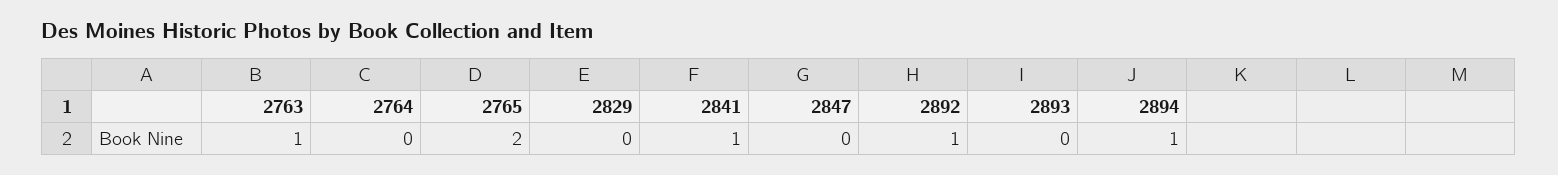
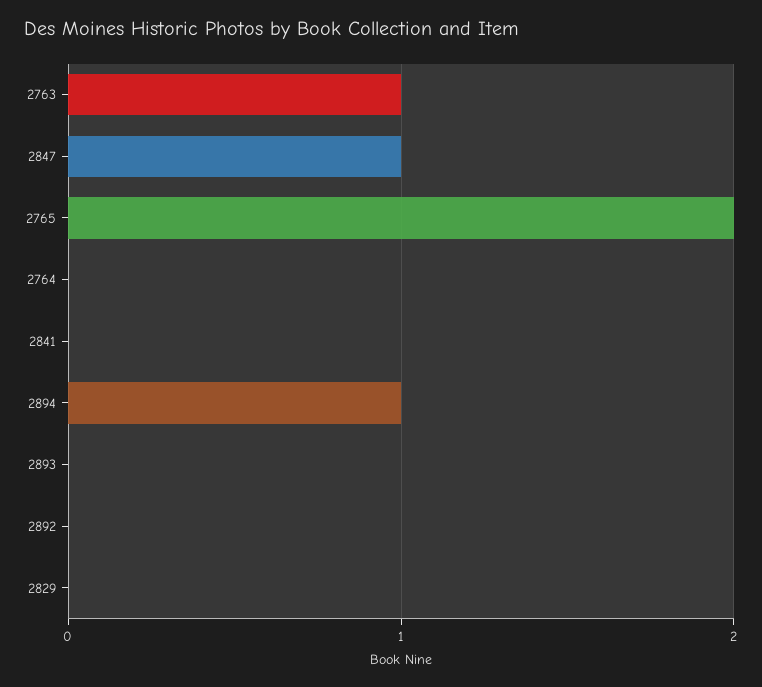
2841: 1 -> 0
2847: 0 -> 1
2892: 1 -> 0

